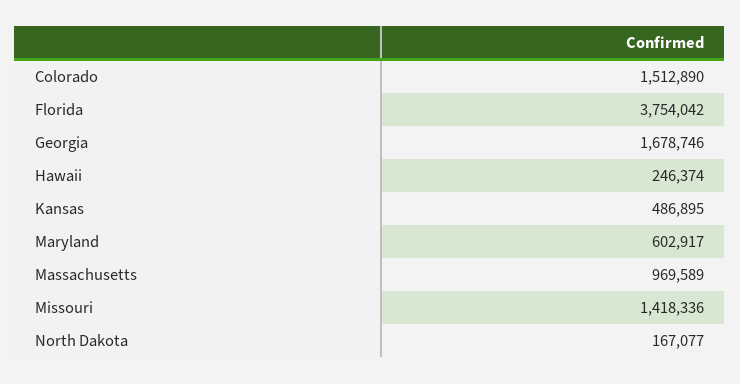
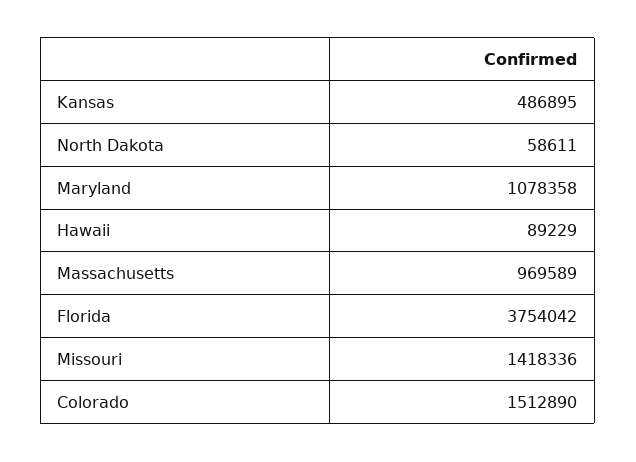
Georgia: 1678746 -> none
Hawaii: 246374 -> 89229
Maryland: 602917 -> 1078358
North Dakota: 167077 -> 58611

